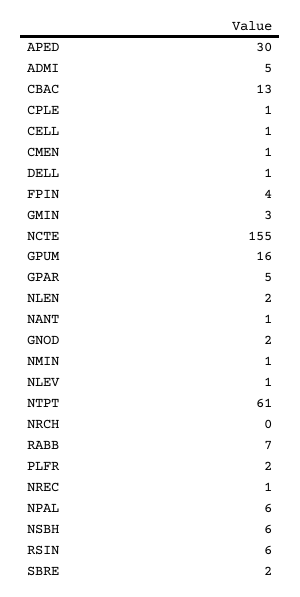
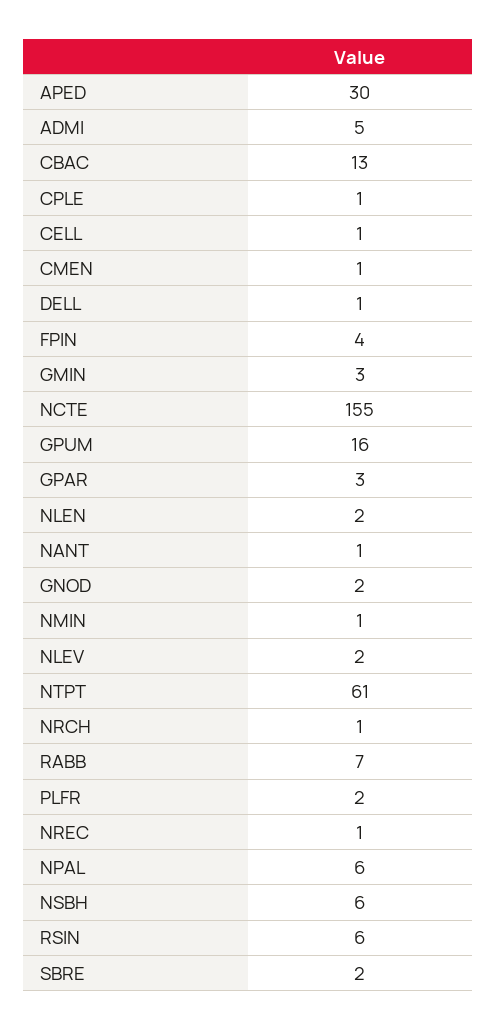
GPAR: 5 -> 3
NLEV: 1 -> 2
NRCH: 0 -> 1

